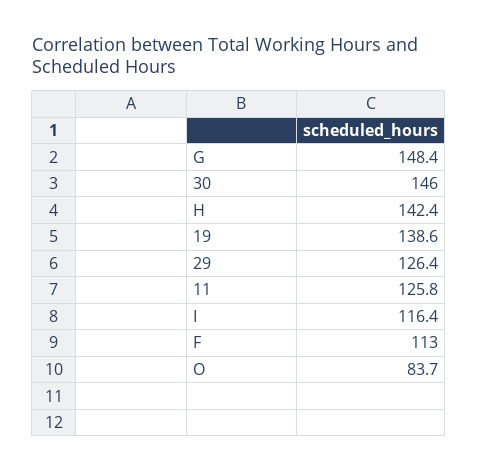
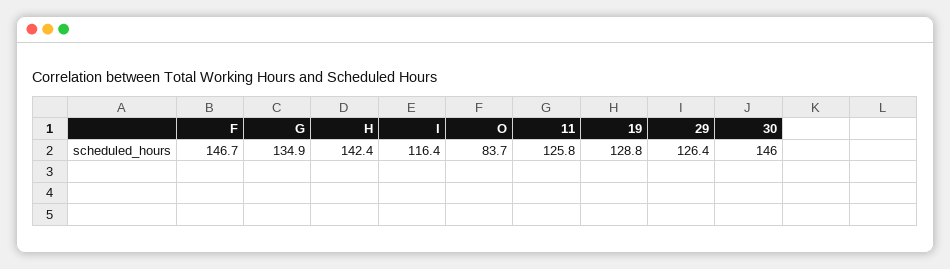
G: 148.4 -> 134.9
19: 138.6 -> 128.8
F: 113 -> 146.7

